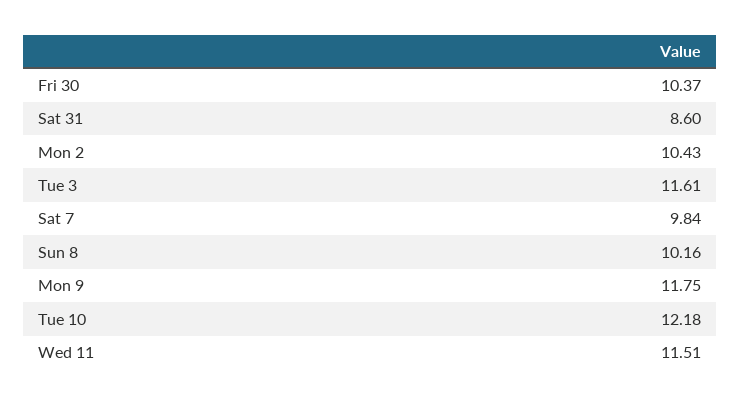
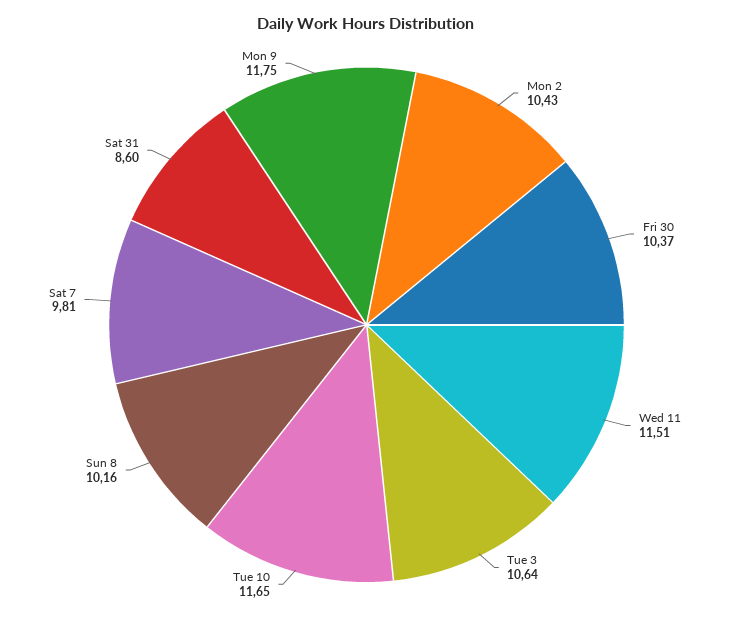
Tue 3: 11.61 -> 10.64
Sat 7: 9.84 -> 9.81
Tue 10: 12.18 -> 11.65

